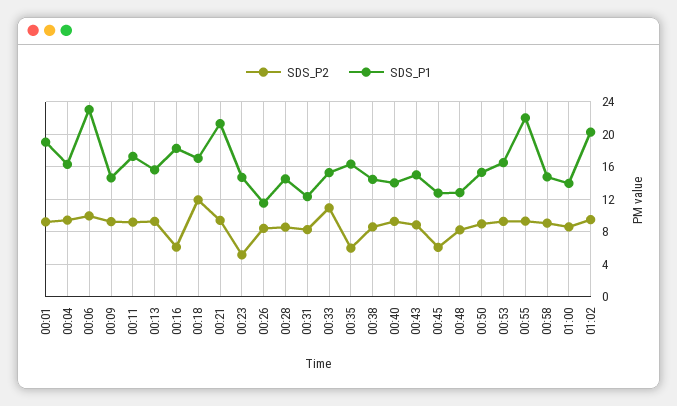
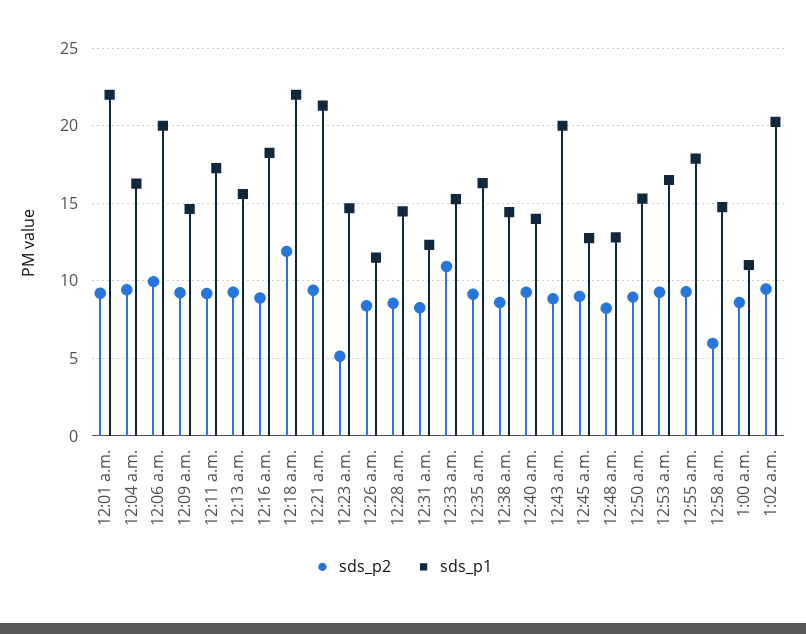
SDS_P1, 00:01: 19 -> 22
SDS_P1, 00:06: 23 -> 20
SDS_P2, 00:16: 6 -> 9
SDS_P1, 00:18: 17 -> 22
SDS_P2, 00:35: 6 -> 9
SDS_P1, 00:43: 15 -> 20
SDS_P2, 00:45: 6 -> 9
SDS_P1, 00:55: 22 -> 18
SDS_P2, 00:58: 9 -> 6
SDS_P1, 01:00: 14 -> 11

